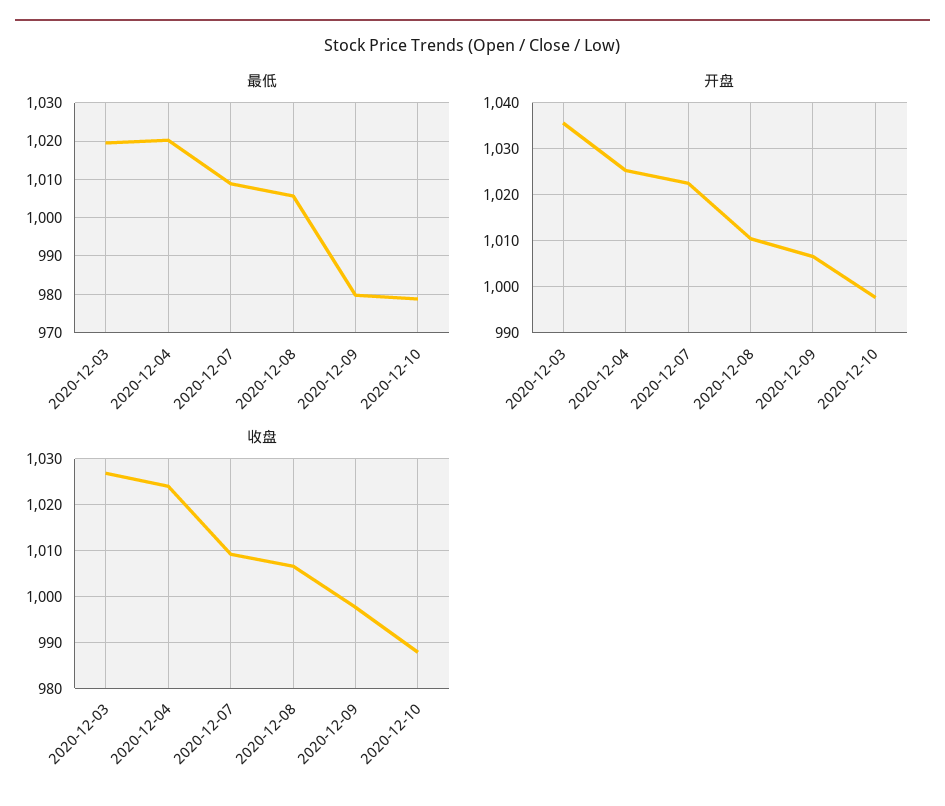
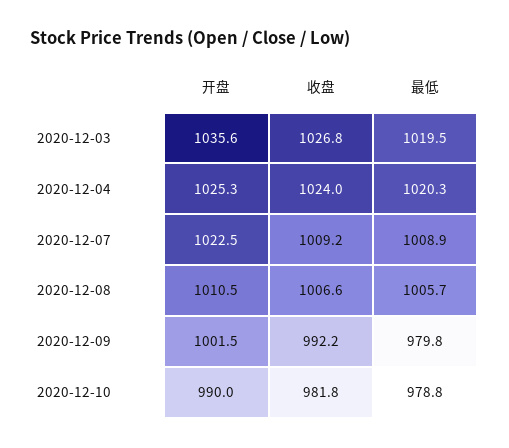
开盘, 2020-12-09: 1006 -> 1001.5
开盘, 2020-12-10: 998 -> 990
收盘, 2020-12-09: 998 -> 992.2
收盘, 2020-12-10: 988 -> 981.8

